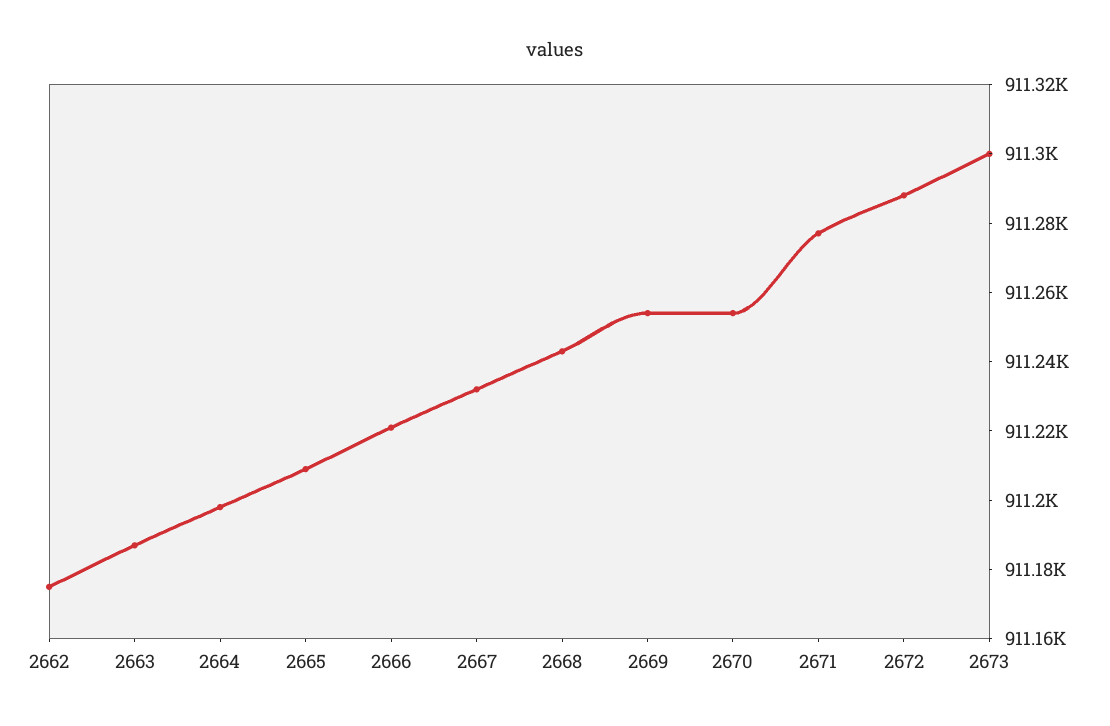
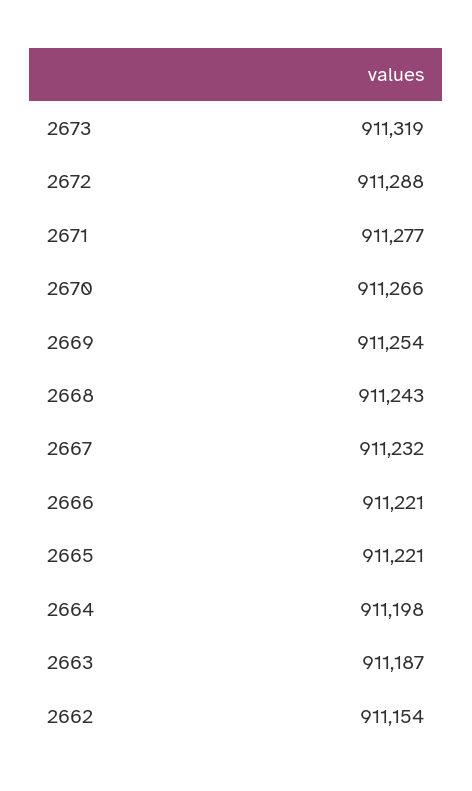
2662: 911175 -> 911154
2665: 911210 -> 911221
2670: 911255 -> 911266
2673: 911300 -> 911319

